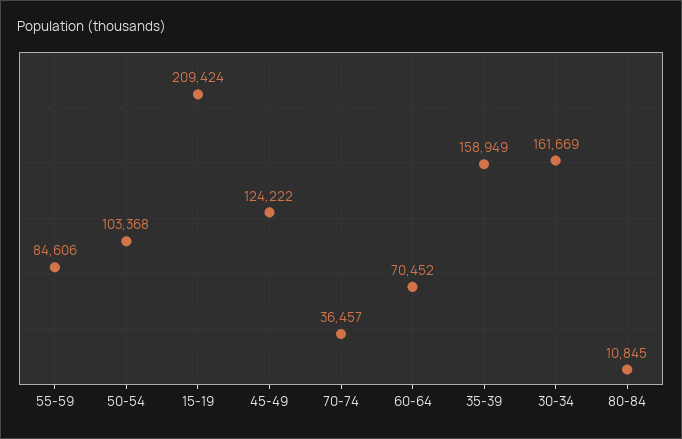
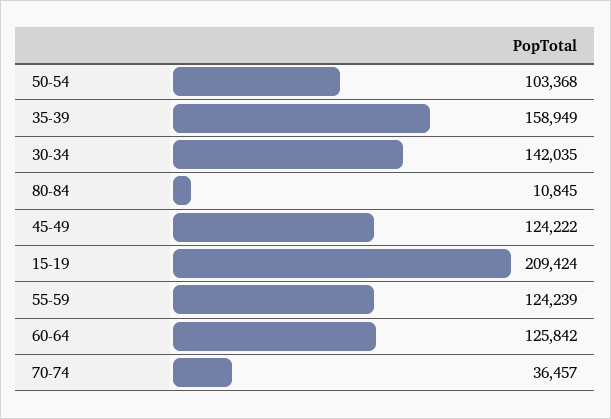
55-59: 84606 -> 124239
60-64: 70452 -> 125842
30-34: 161669 -> 142035

